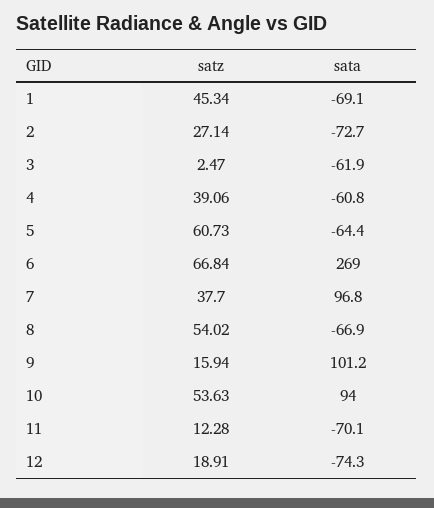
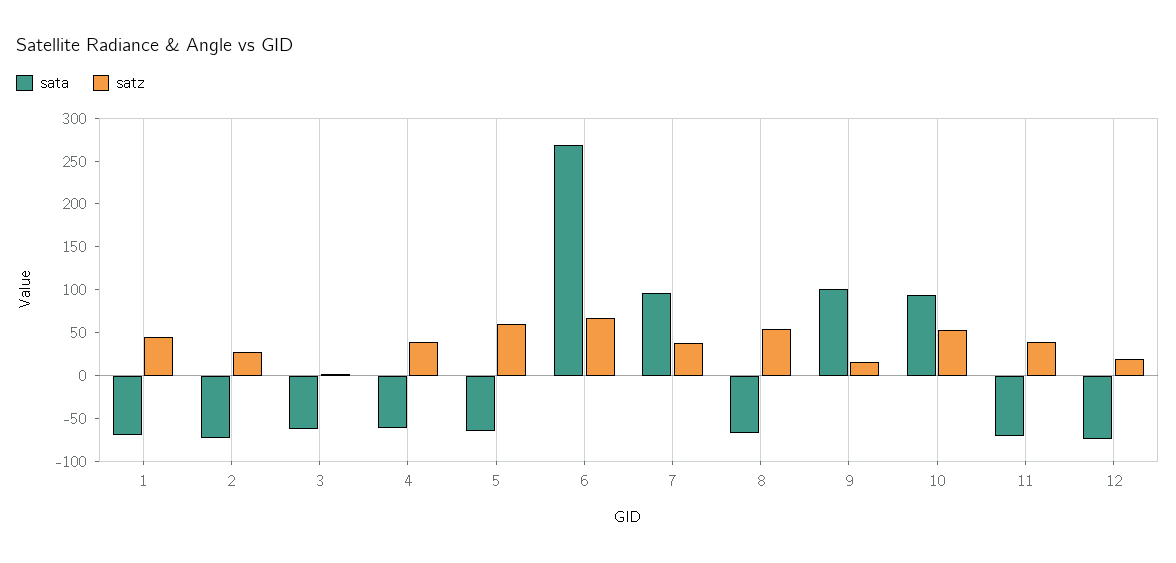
satz, 11: 12.28 -> 40

